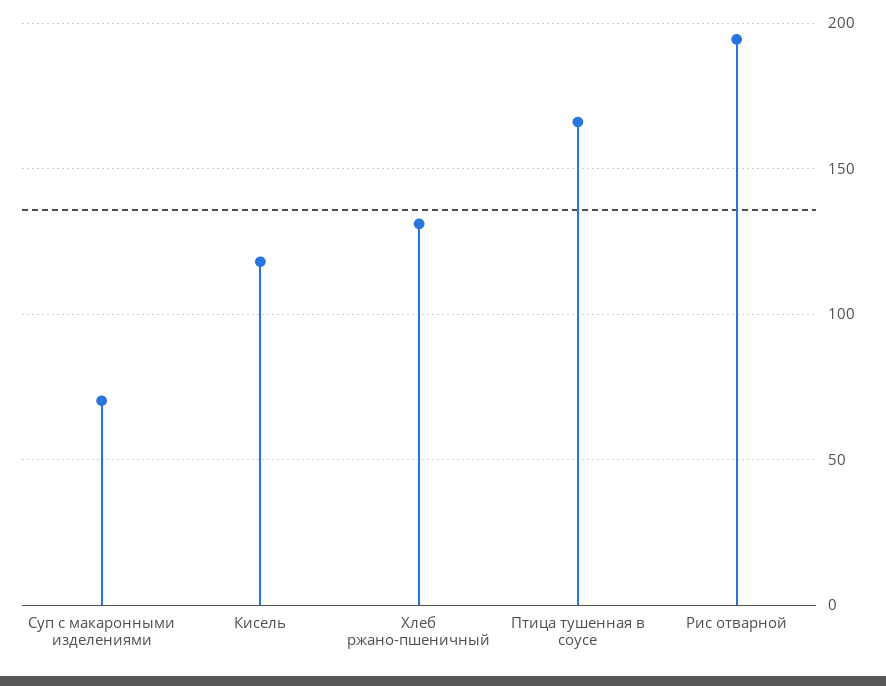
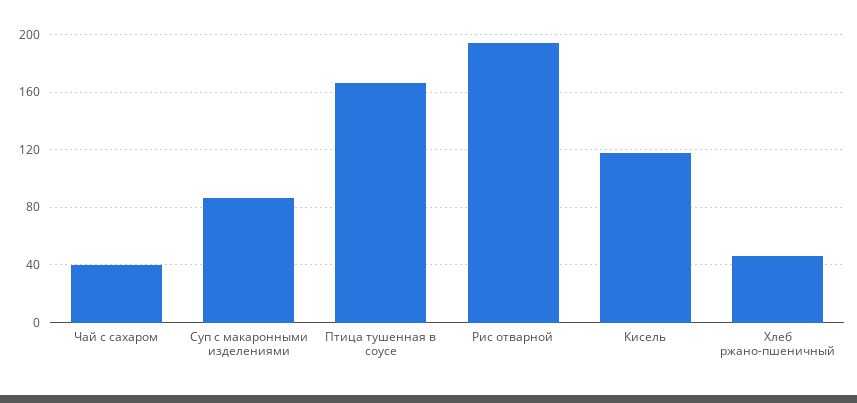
Суп с макаронными изделениями: 70 -> 85
Хлеб ржано-пшеничный: 130 -> 45
Чай с сахаром: none -> 40

